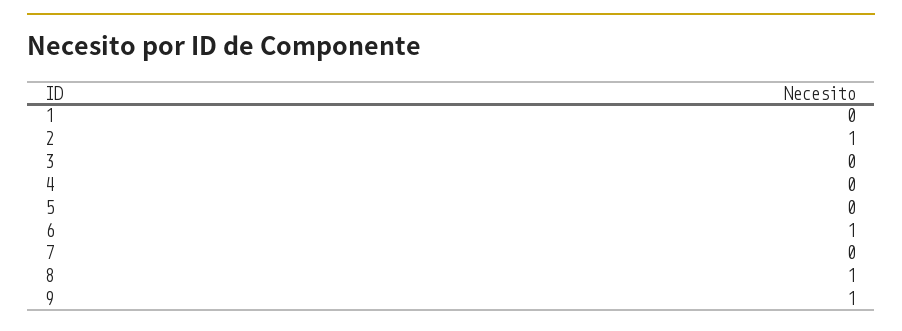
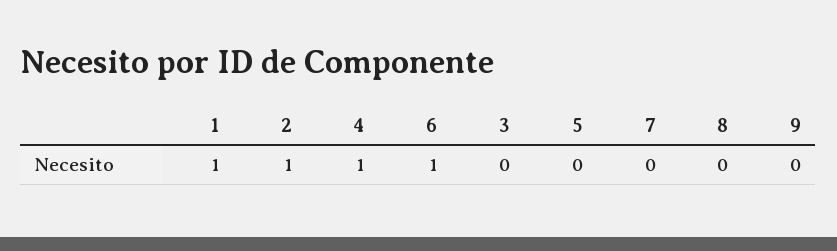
1: 0 -> 1
4: 0 -> 1
8: 1 -> 0
9: 1 -> 0

